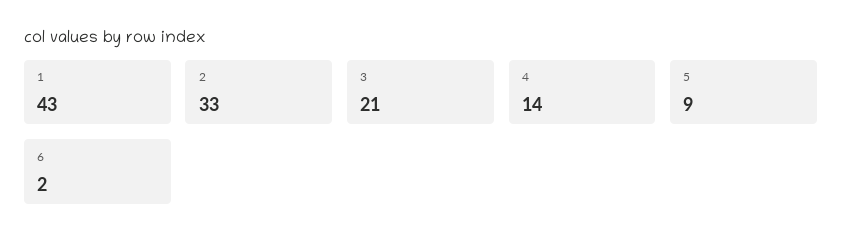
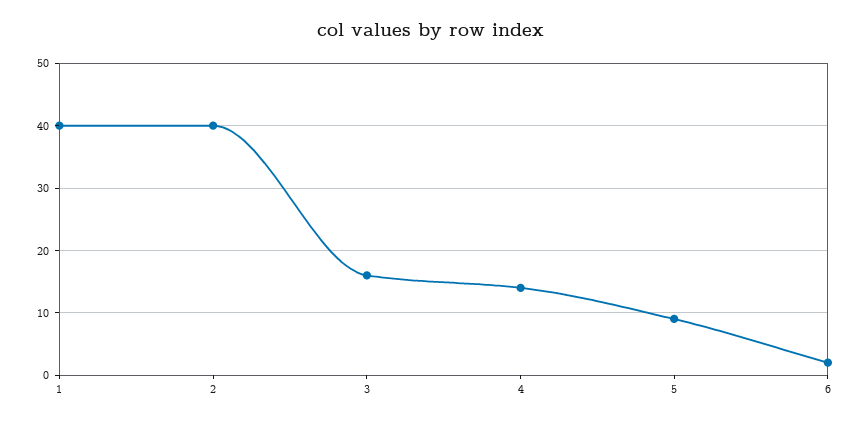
1: 43 -> 40
2: 33 -> 40
3: 21 -> 16

